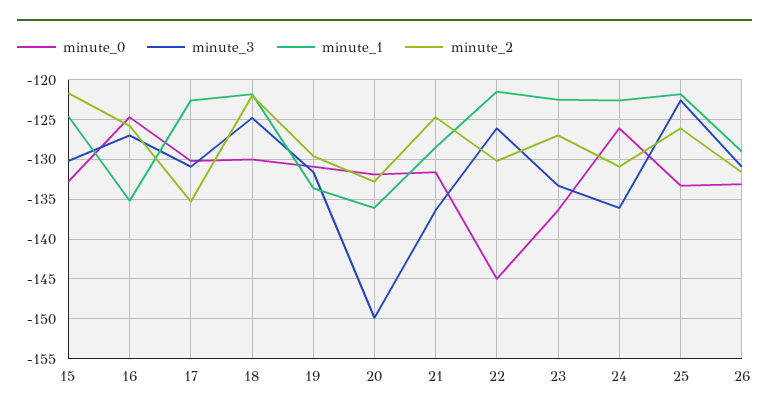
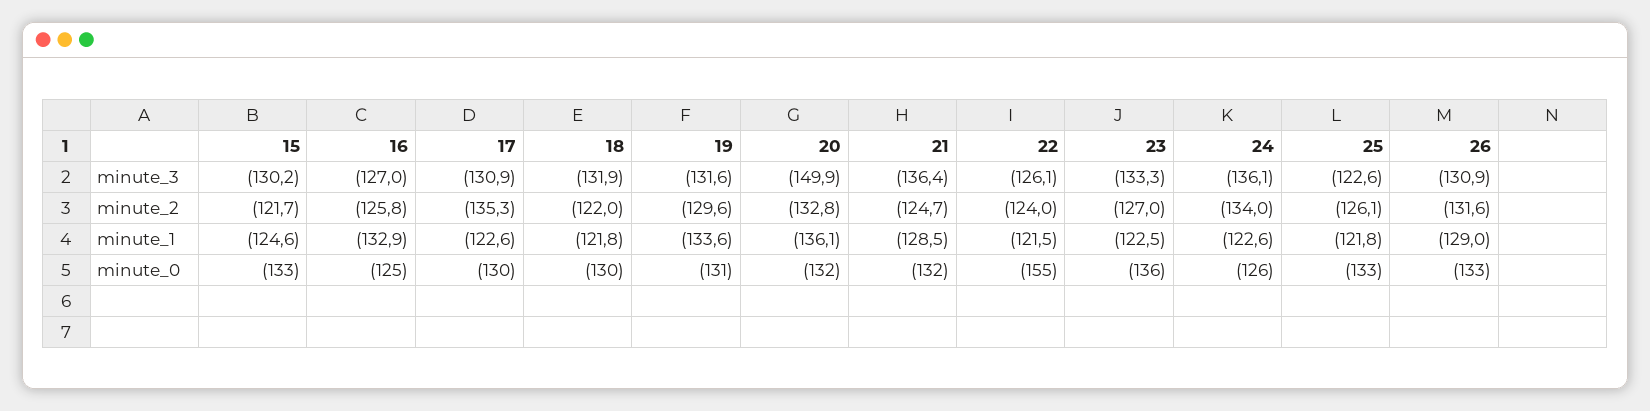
minute_1, 16: -135 -> -132.9
minute_3, 18: -125 -> -131.9
minute_0, 22: -145 -> -155
minute_2, 22: -130 -> -124
minute_2, 24: -131 -> -134

